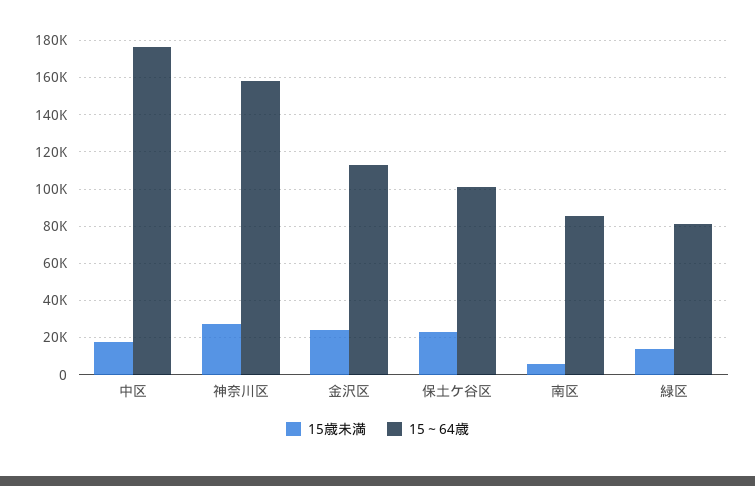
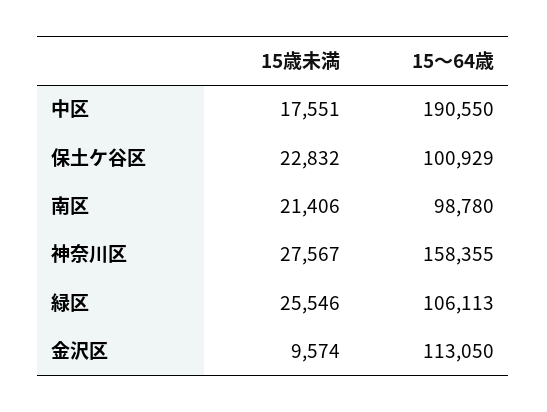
15～64歳, 中区: 175000 -> 190550
15歳未満, 金沢区: 25000 -> 9574
15歳未満, 南区: 5000 -> 21406
15～64歳, 南区: 85000 -> 98780
15歳未満, 緑区: 15000 -> 25546
15～64歳, 緑区: 80000 -> 106113

